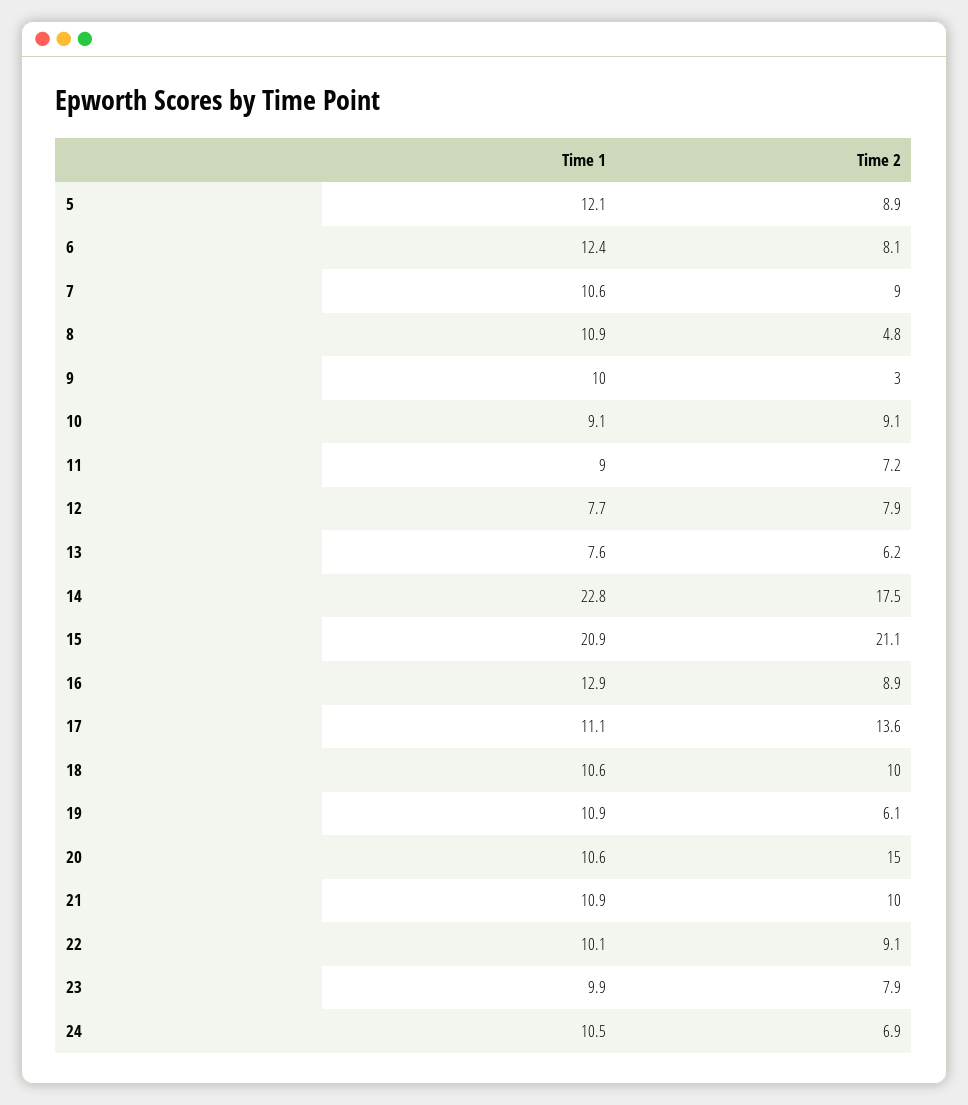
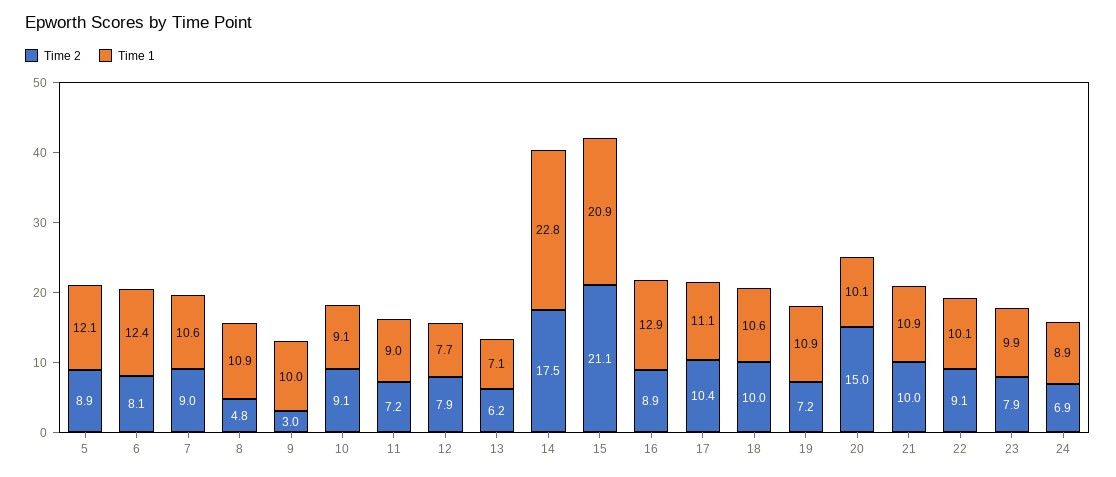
Time 1, 13: 7.6 -> 7.1
Time 2, 17: 13.6 -> 10.4
Time 2, 19: 6.1 -> 7.2
Time 1, 20: 10.6 -> 10.1
Time 1, 24: 10.5 -> 8.9

